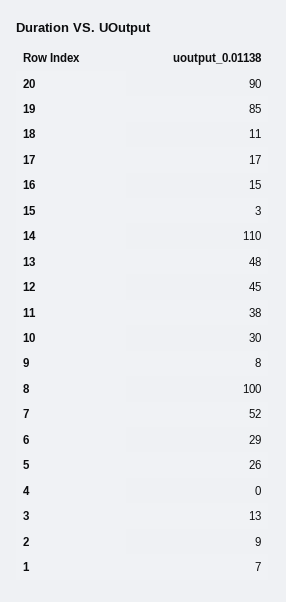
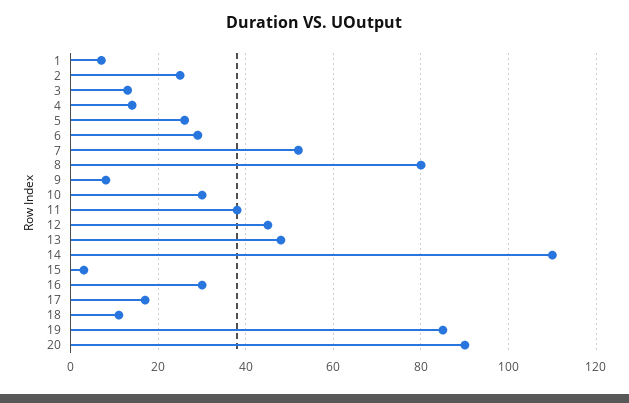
16: 15 -> 30
8: 100 -> 80
4: 0 -> 15
2: 9 -> 25

